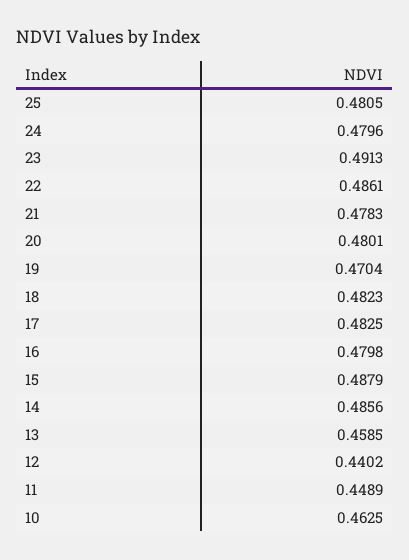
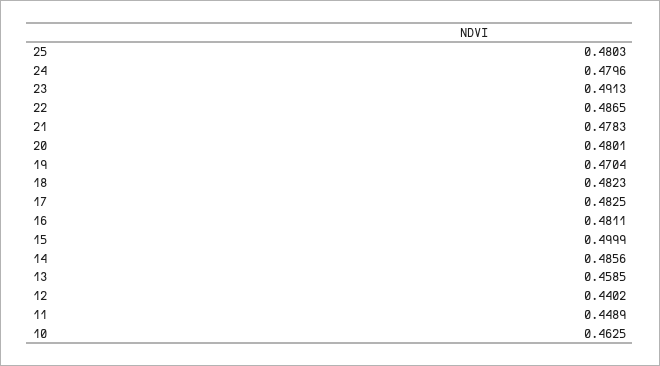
25: 0.4805 -> 0.4803
22: 0.4861 -> 0.4865
16: 0.4798 -> 0.4811
15: 0.4879 -> 0.4999

